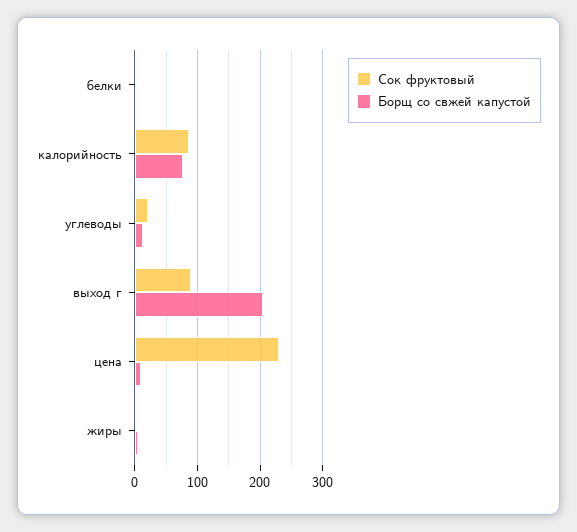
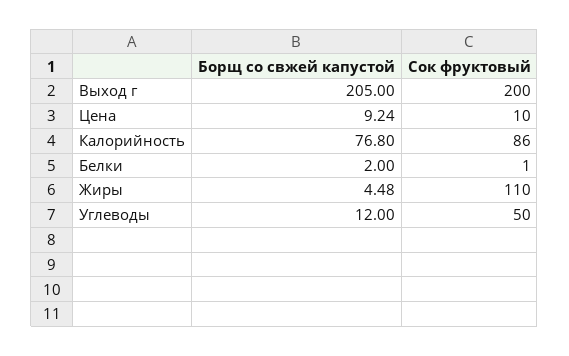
Сок фруктовый, углеводы: 20 -> 50
Сок фруктовый, выход г: 90 -> 200
Сок фруктовый, цена: 230 -> 10
Сок фруктовый, жиры: 0 -> 110

